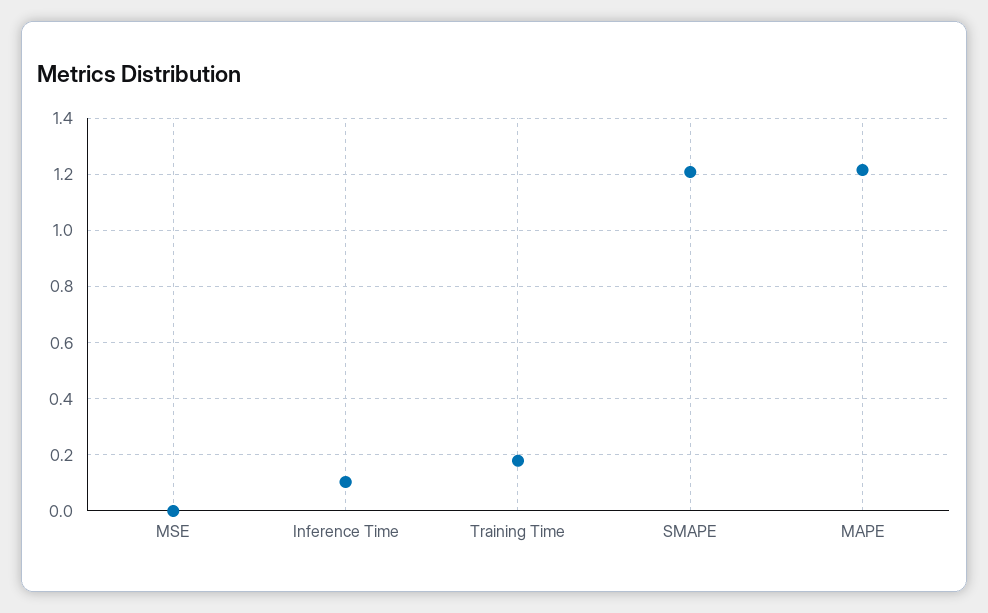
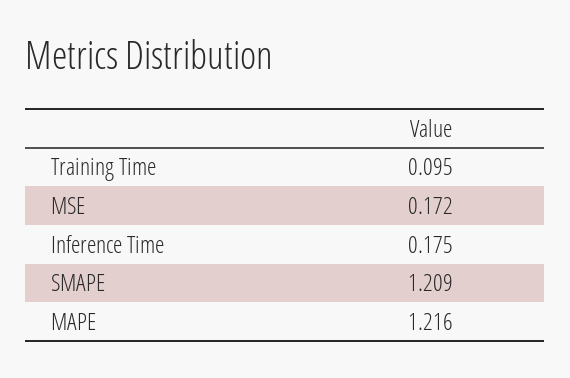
MSE: 0 -> 0.172
Inference Time: 0.1 -> 0.175
Training Time: 0.175 -> 0.095

